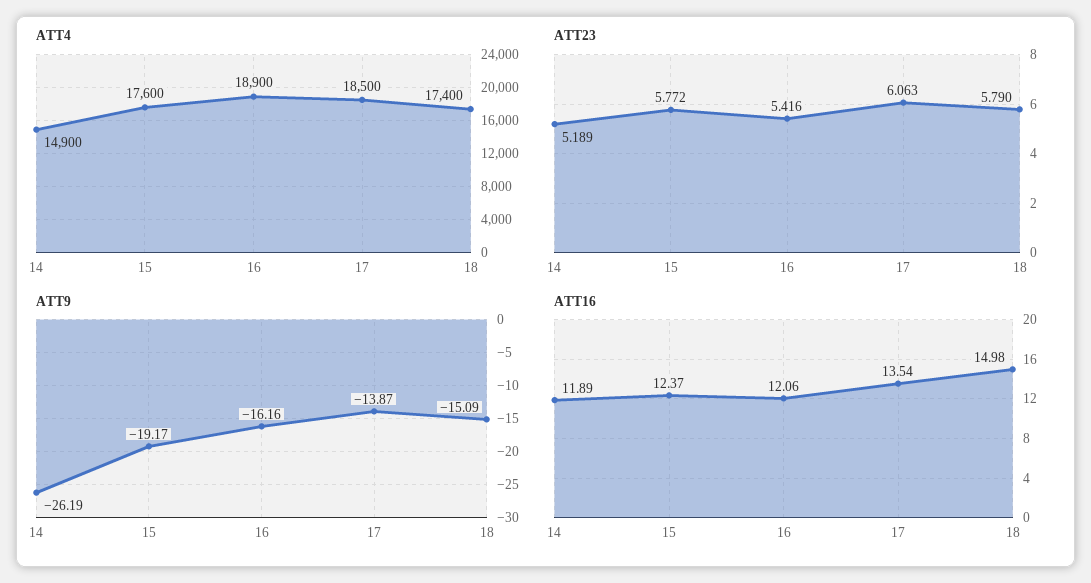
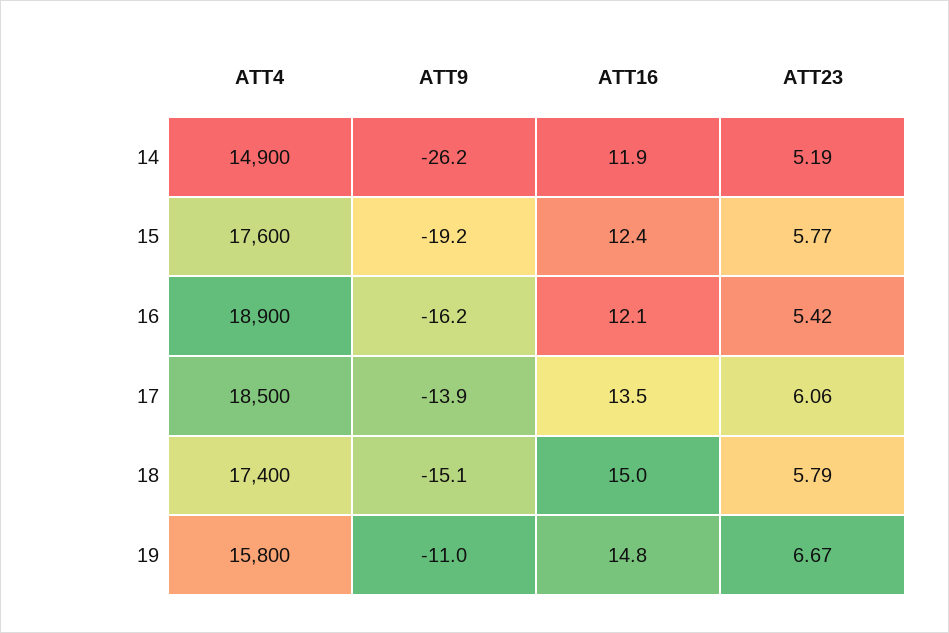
ATT4, 19: none -> 15800
ATT9, 19: none -> -11
ATT16, 19: none -> 14.8
ATT23, 19: none -> 6.67

